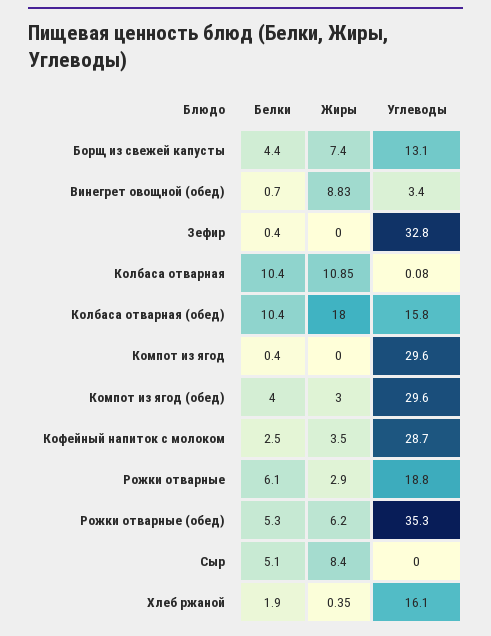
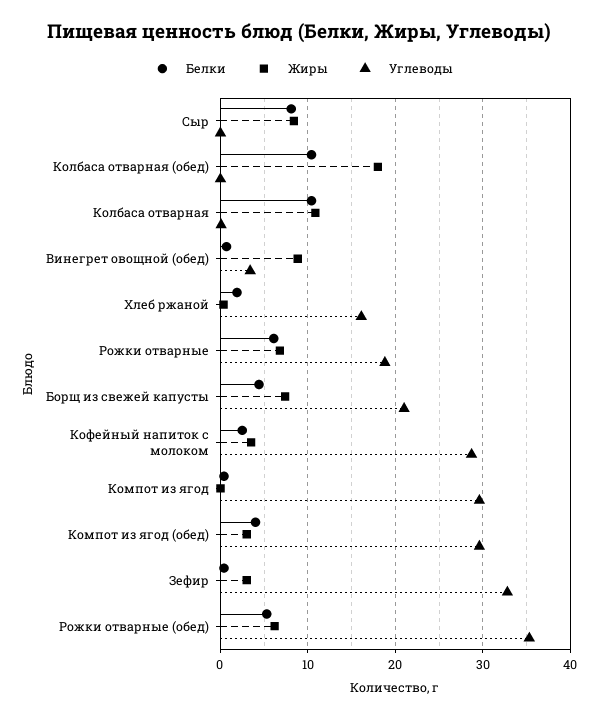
Углеводы, Борщ из свежей капусты: 13.1 -> 21
Жиры, Зефир: 0 -> 3
Углеводы, Колбаса отварная (обед): 15.8 -> 0
Жиры, Рожки отварные: 2.9 -> 7
Белки, Сыр: 5.1 -> 8

